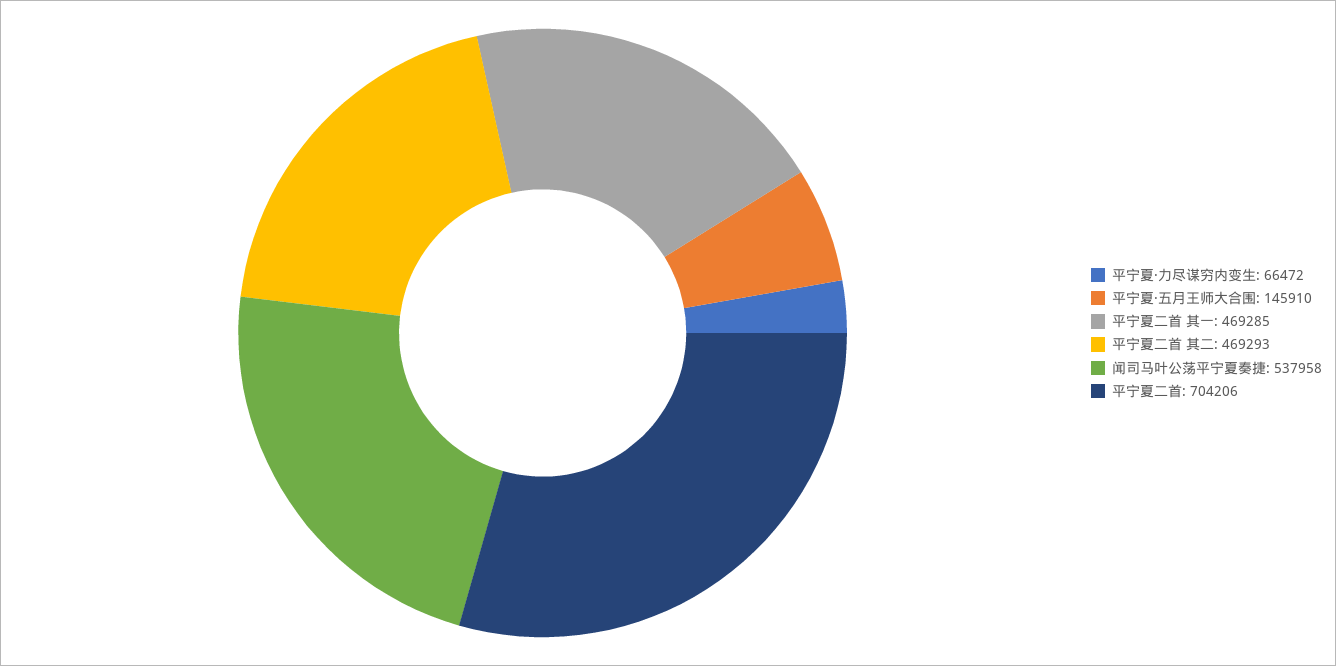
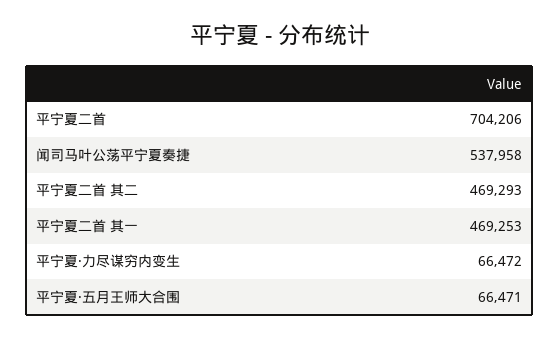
平宁夏·五月王师大合围: 145910 -> 66471
平宁夏二首 其一: 469285 -> 469253

